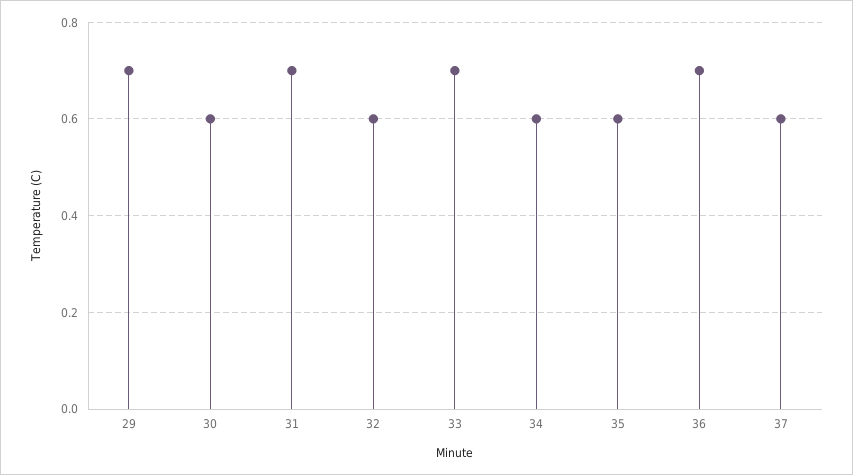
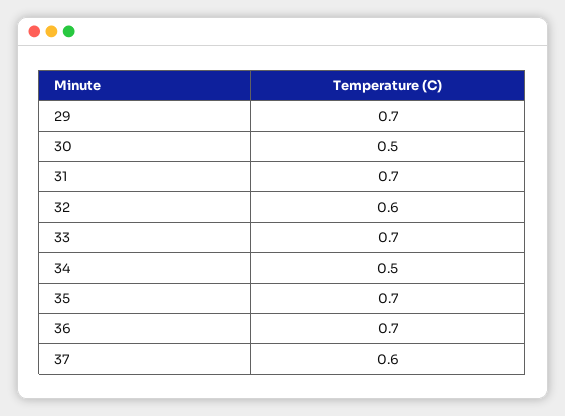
30: 0.6 -> 0.5
34: 0.6 -> 0.5
35: 0.6 -> 0.7

